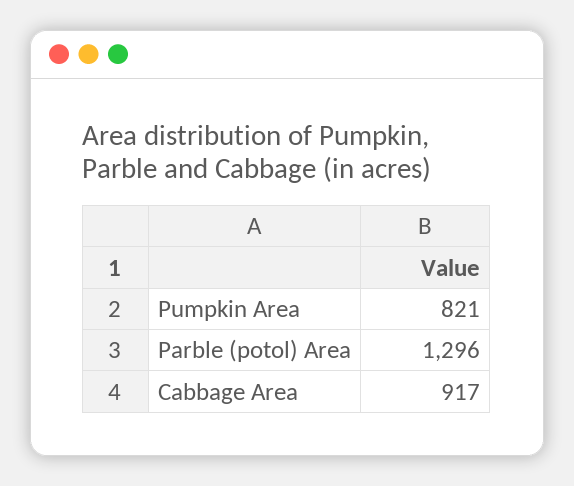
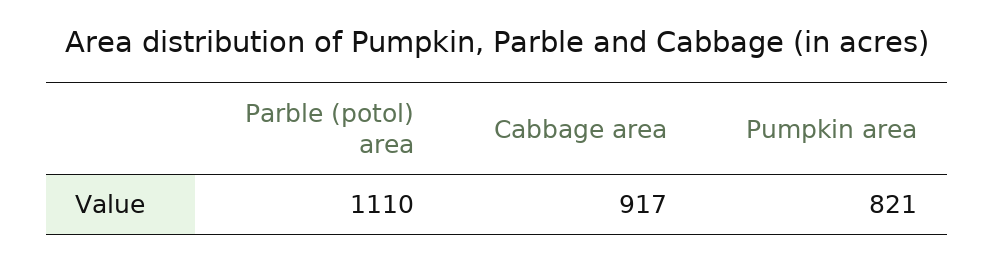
Parble (potol) Area: 1296 -> 1110

